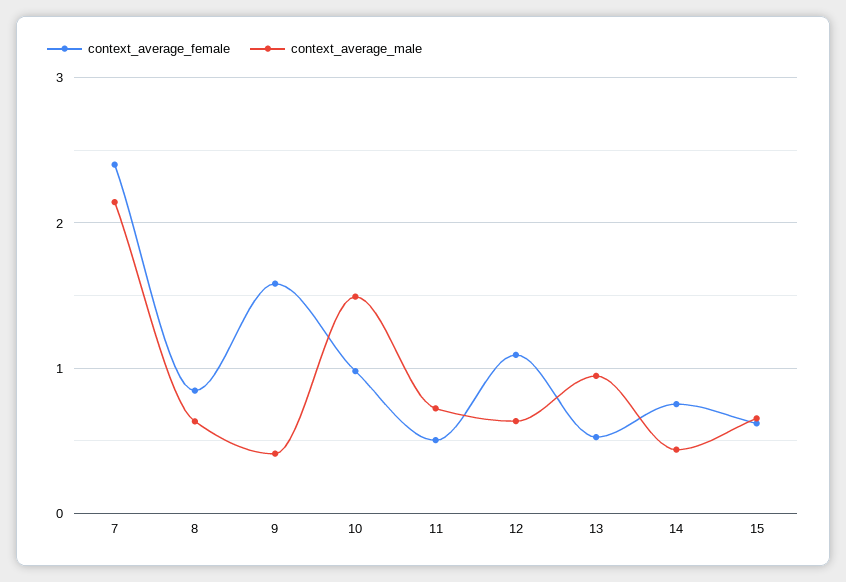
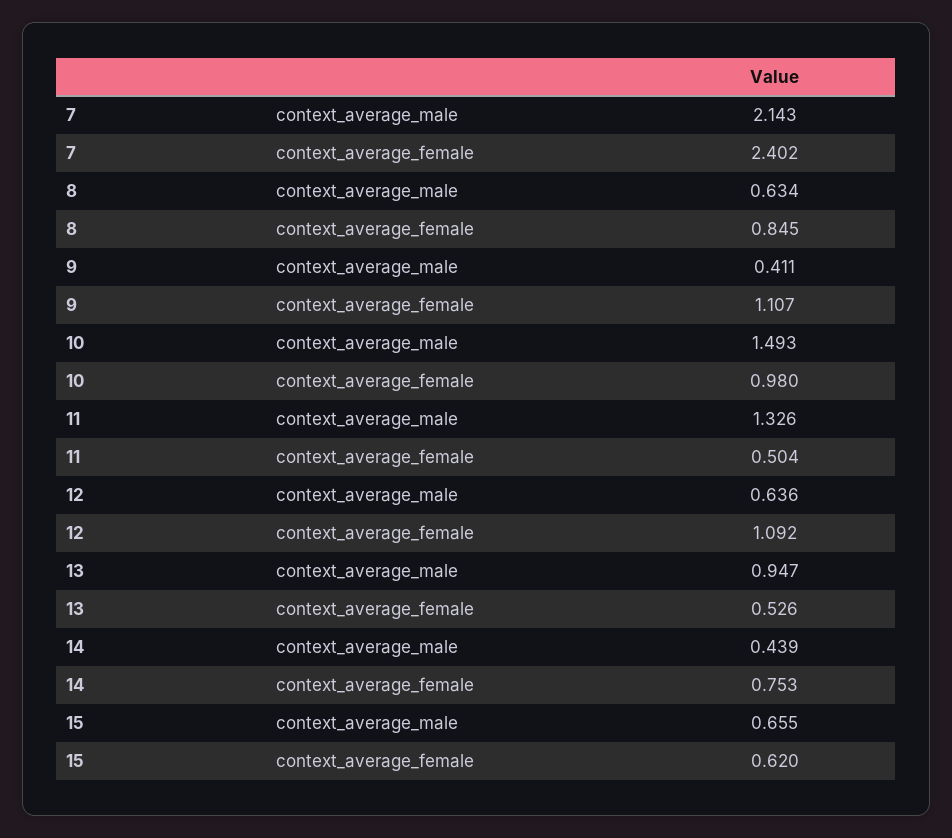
context_average_female, 9: 1.6 -> 1.107
context_average_male, 11: 0.7 -> 1.326

